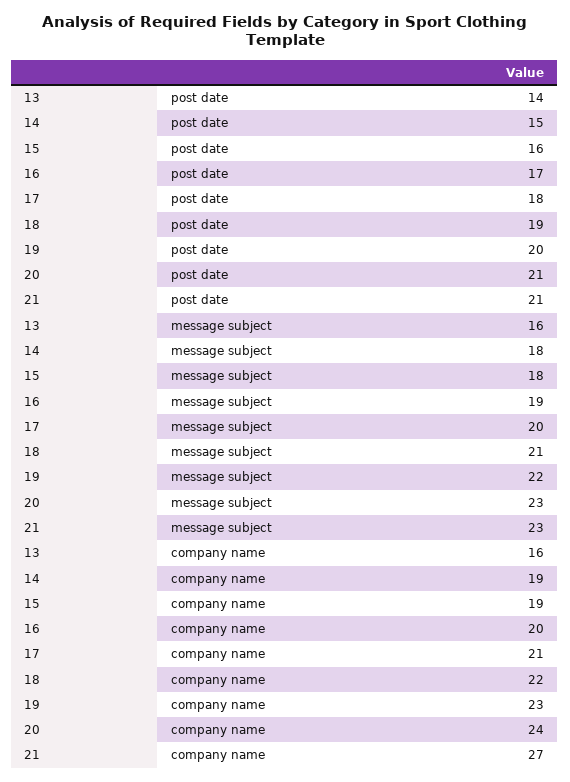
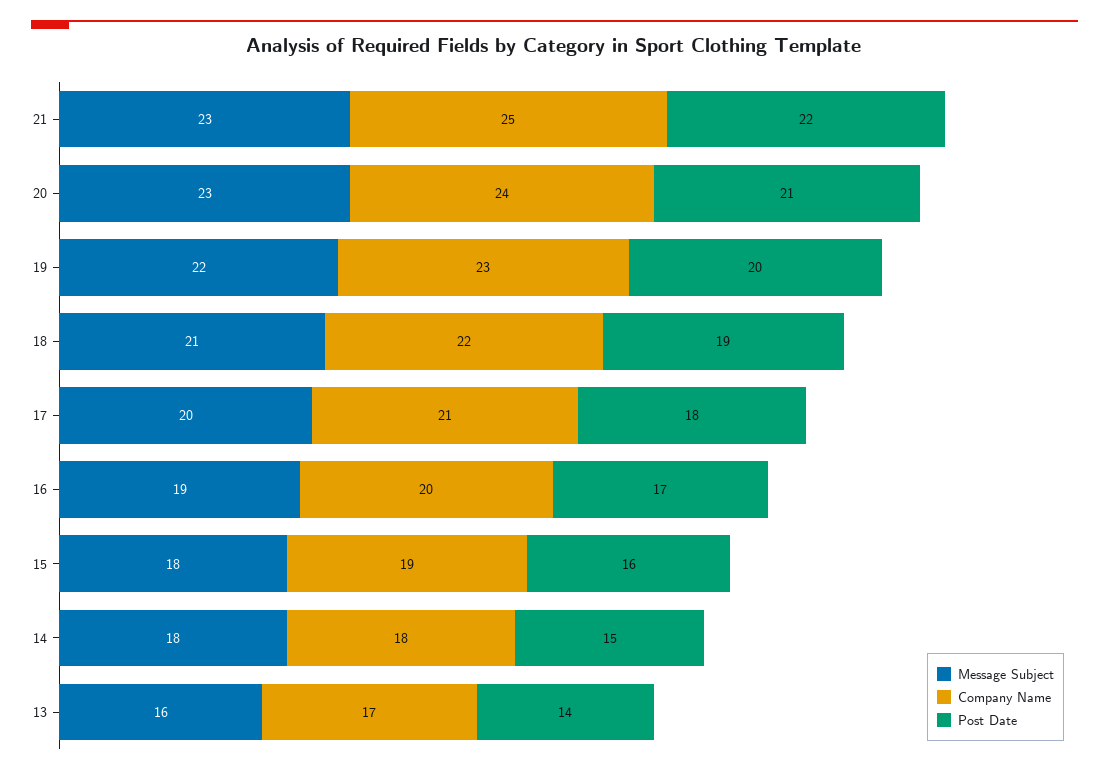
post date, 21: 21 -> 22
company name, 13: 16 -> 17
company name, 14: 19 -> 18
company name, 21: 27 -> 25

